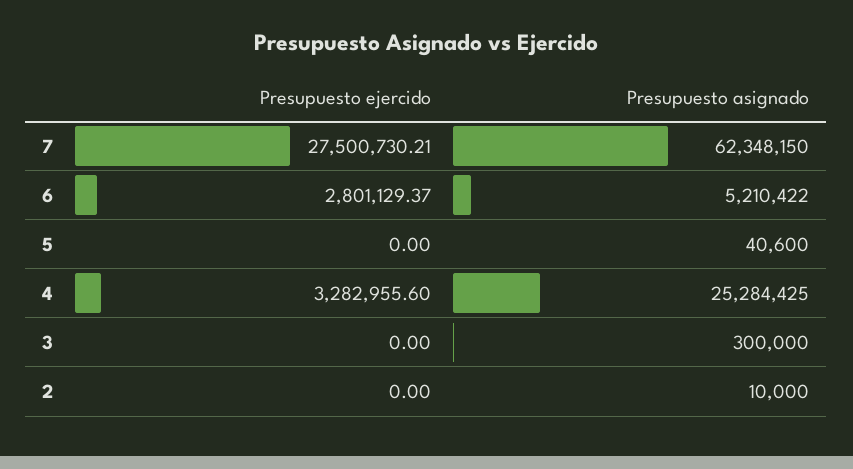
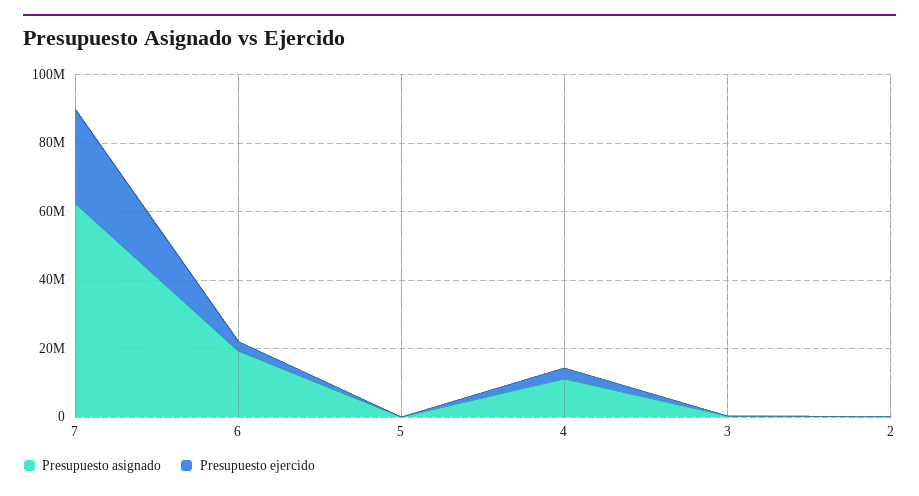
Presupuesto asignado, 6: 5210422 -> 20000000
Presupuesto asignado, 4: 25284425 -> 10000000

